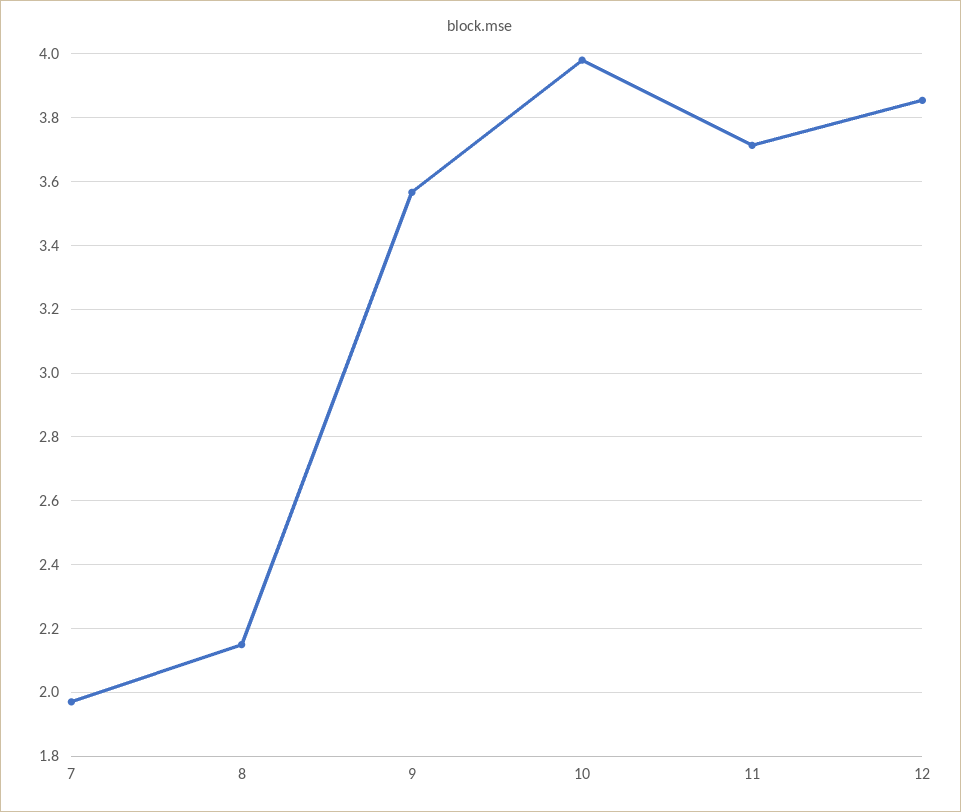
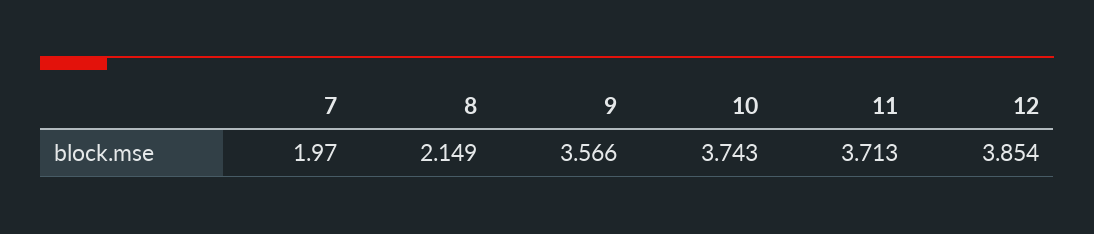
10: 3.98 -> 3.743

